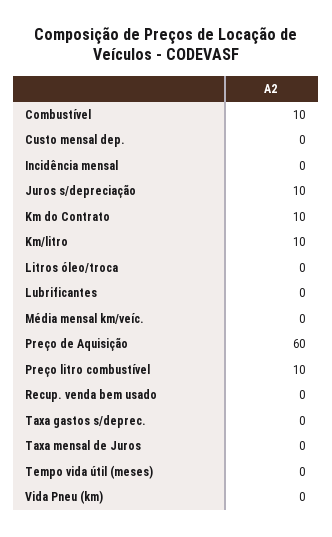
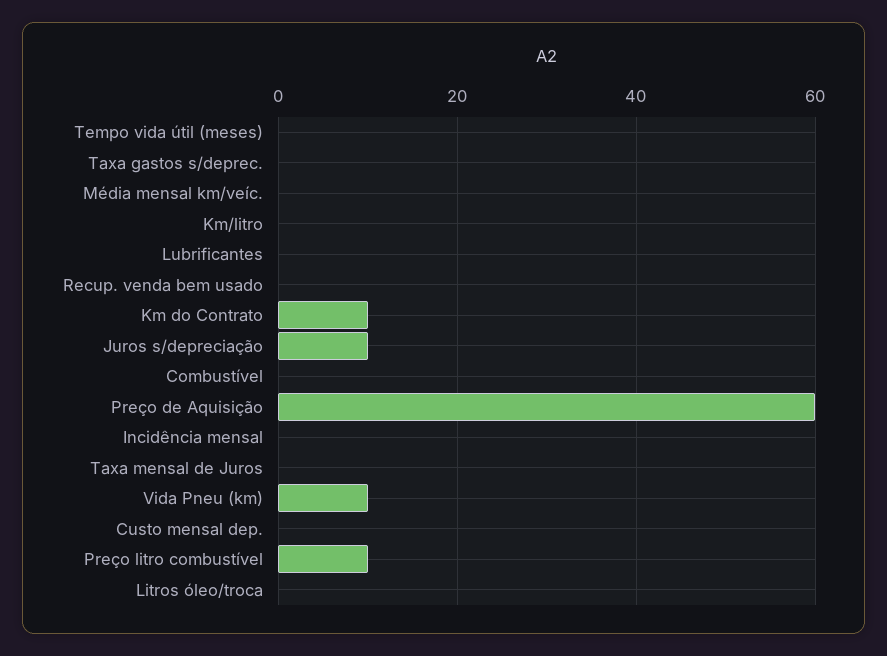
Combustível: 10 -> 0
Km/litro: 10 -> 0
Vida Pneu (km): 0 -> 10

